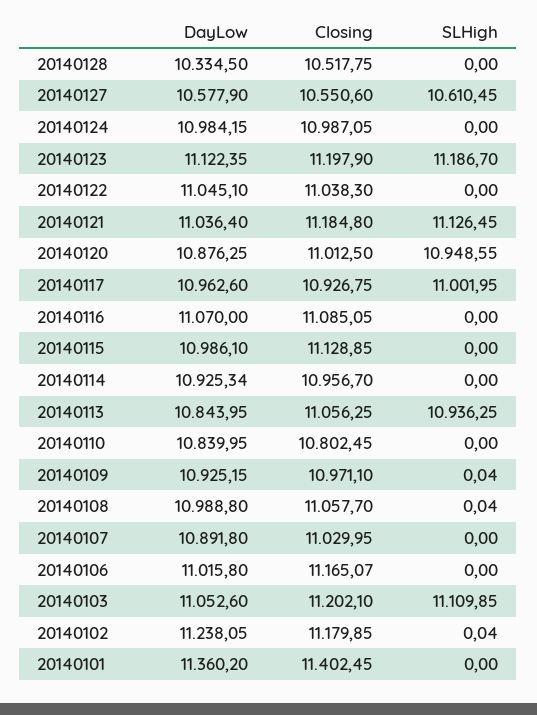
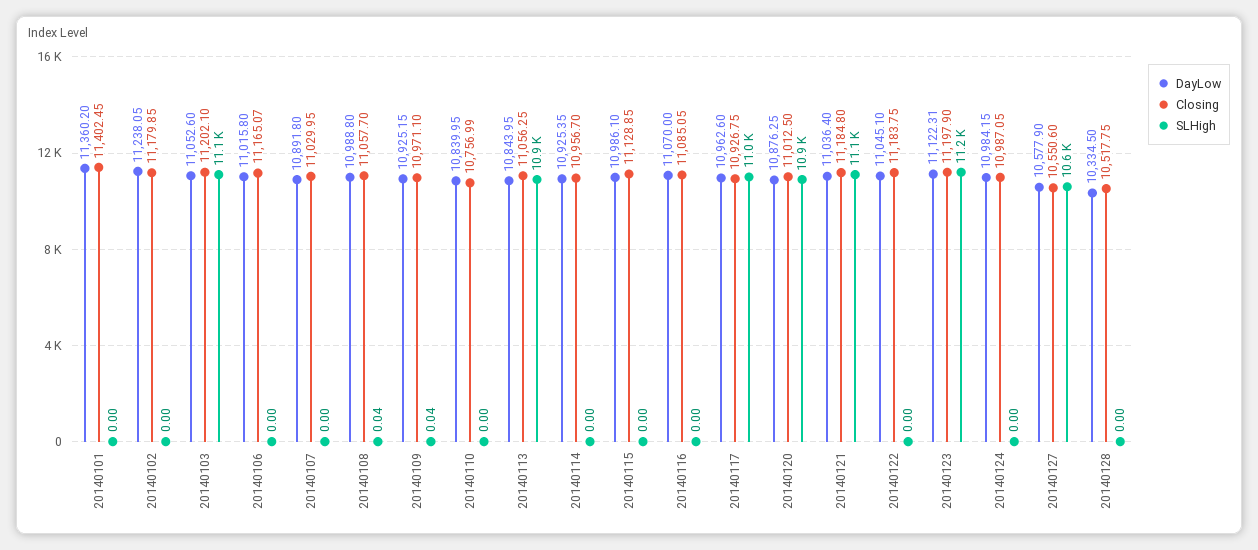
DayLow, 20140123: 11122.35 -> 11122.31
Closing, 20140122: 11038.3 -> 11183.75
DayLow, 20140114: 10925.34 -> 10925.35
Closing, 20140110: 10802.45 -> 10756.99
SLHigh, 20140102: 0.04 -> 0

